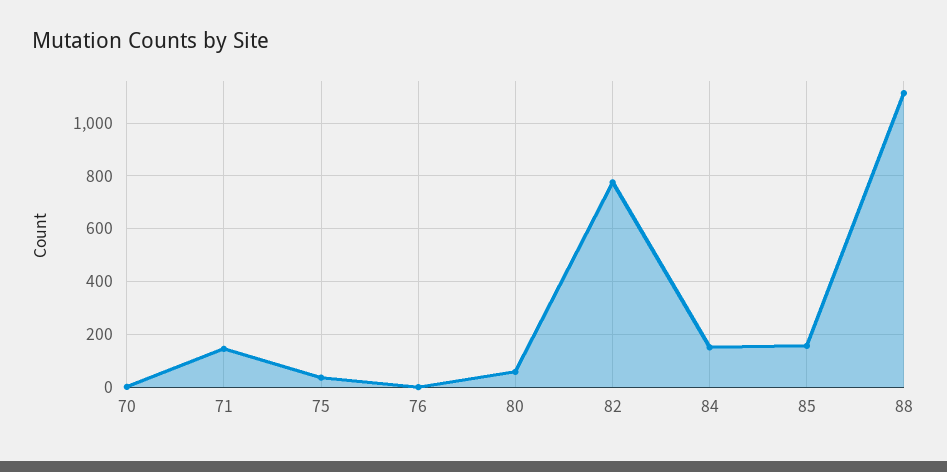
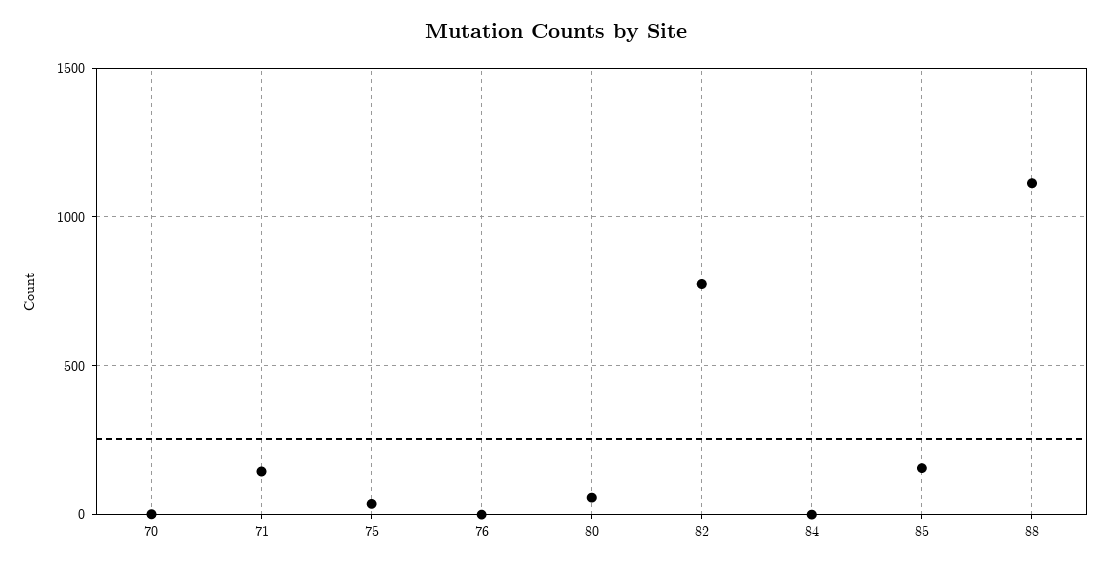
84: 150 -> 0

